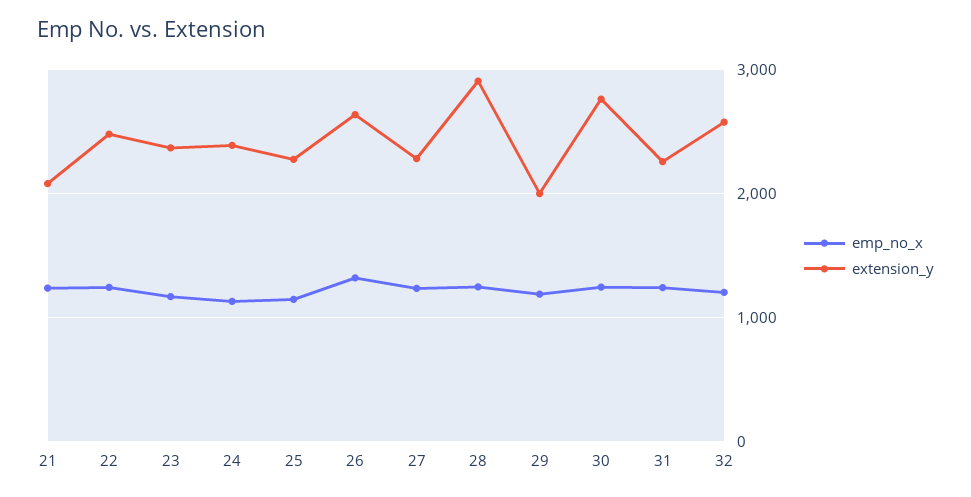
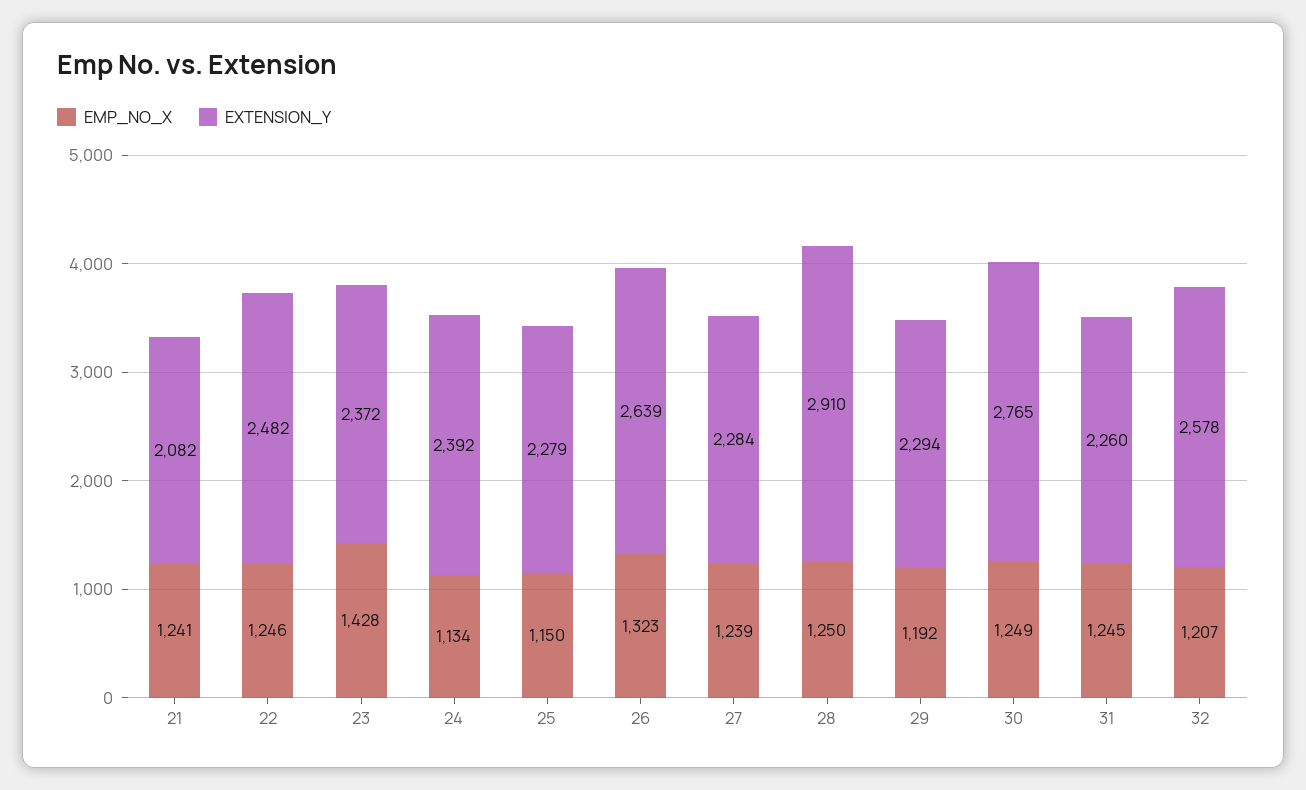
emp_no_x, 23: 1200 -> 1428
extension_y, 29: 2000 -> 2294

